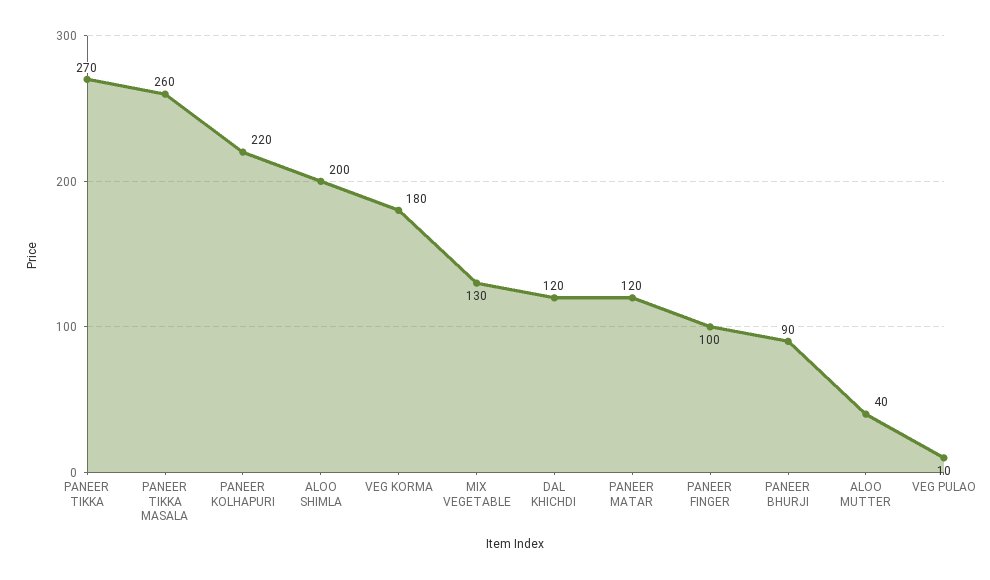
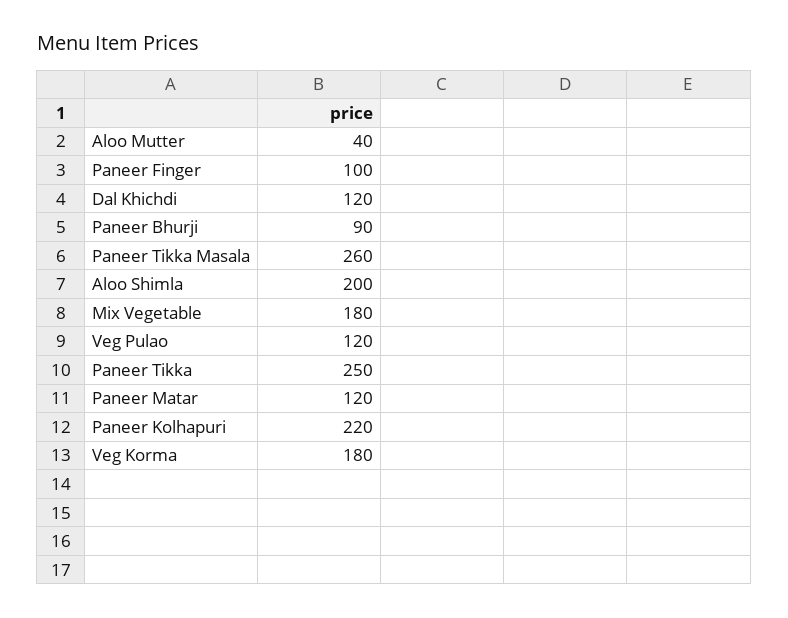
PANEER TIKKA: 270 -> 250
MIX VEGETABLE: 130 -> 180
VEG PULAO: 10 -> 120

